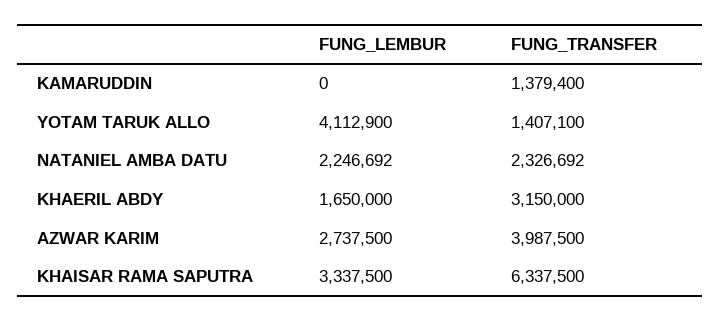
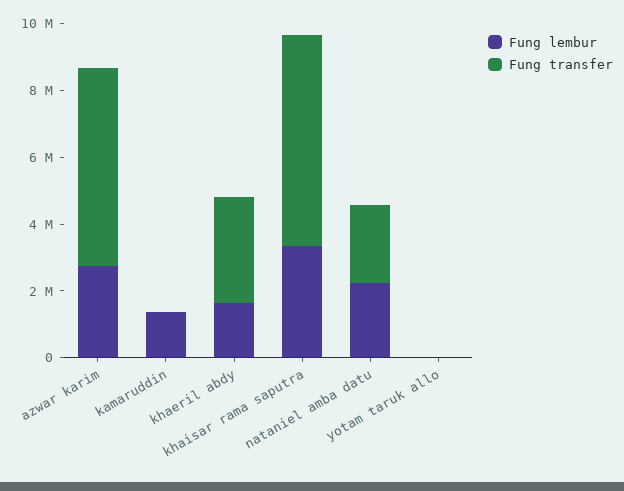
FUNG_LEMBUR, KAMARUDDIN: 0 -> 1500000
FUNG_TRANSFER, KAMARUDDIN: 1379400 -> 0
FUNG_LEMBUR, YOTAM TARUK ALLO: 4112900 -> 0
FUNG_TRANSFER, YOTAM TARUK ALLO: 1407100 -> 0
FUNG_TRANSFER, AZWAR KARIM: 3987500 -> 6000000

